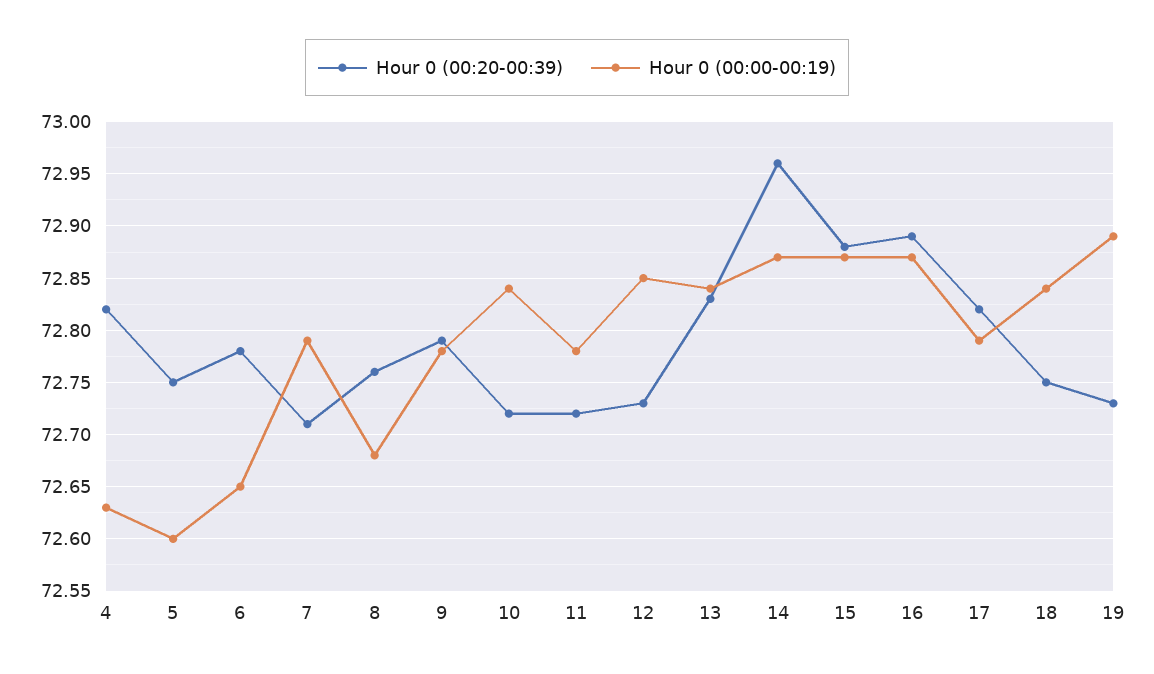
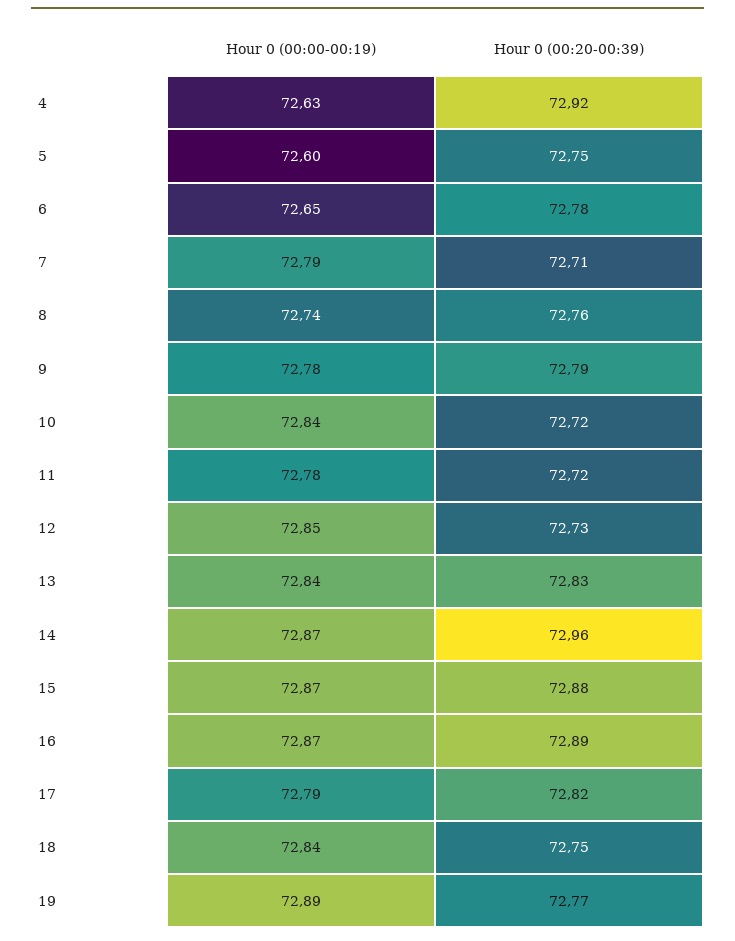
Hour 0 (00:20-00:39), 4: 72.82 -> 72.92
Hour 0 (00:00-00:19), 8: 72.68 -> 72.74
Hour 0 (00:20-00:39), 19: 72.73 -> 72.77

